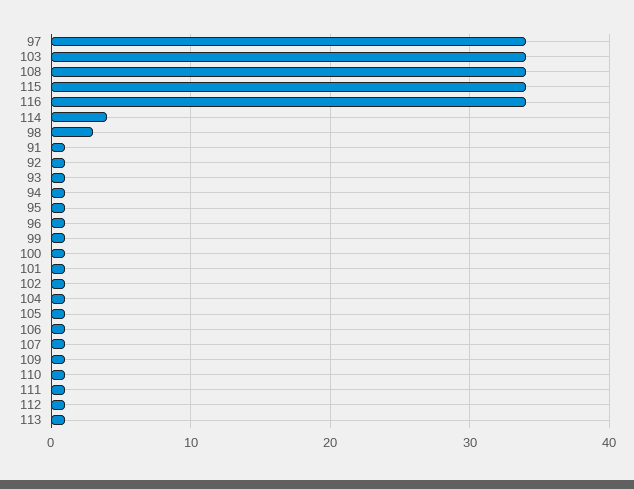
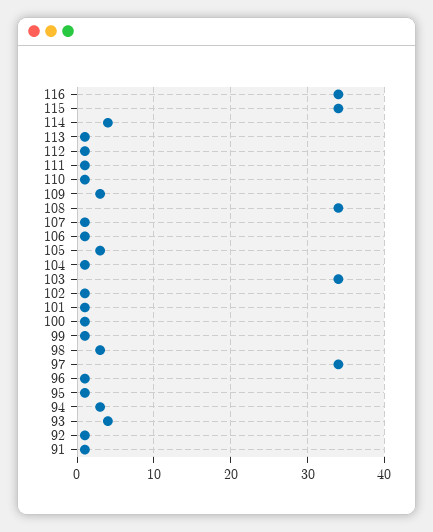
93: 1 -> 4
94: 1 -> 3
105: 1 -> 3
109: 1 -> 3

